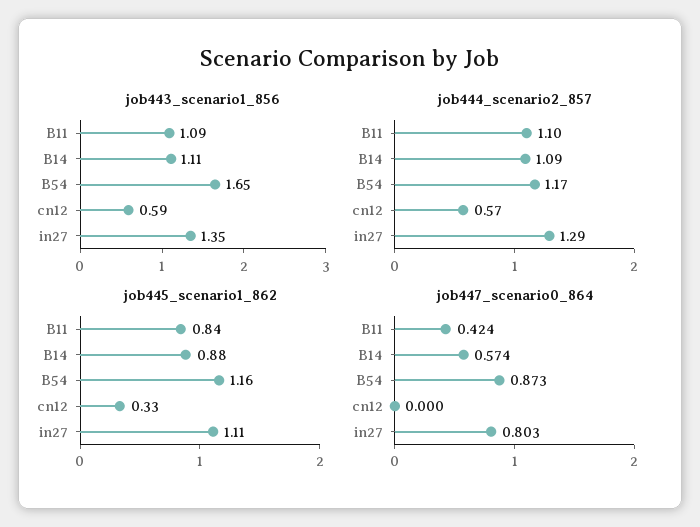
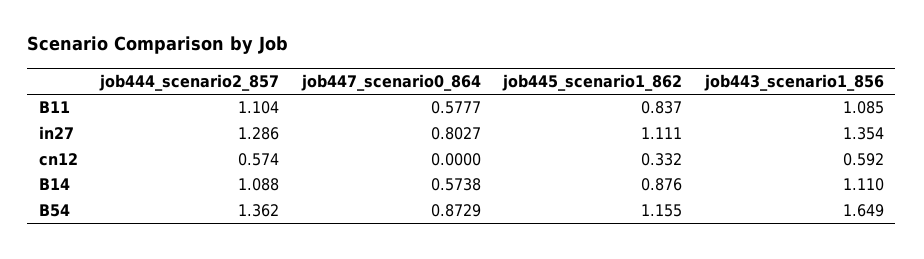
job444_scenario2_857, B54: 1.17 -> 1.362
job447_scenario0_864, B11: 0.424 -> 0.5777

